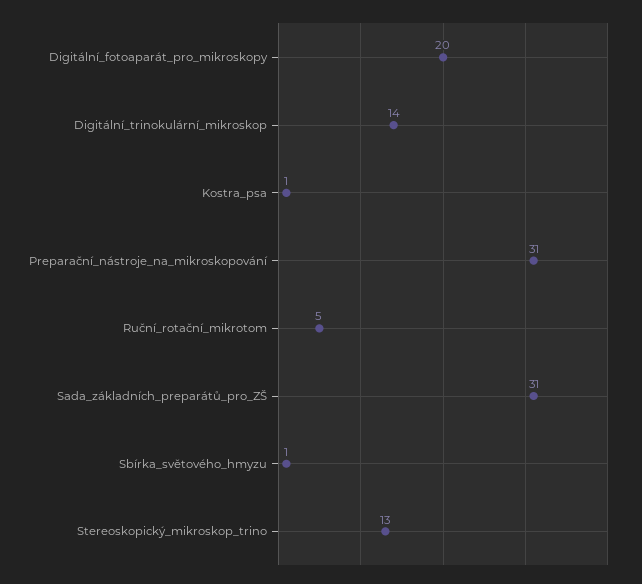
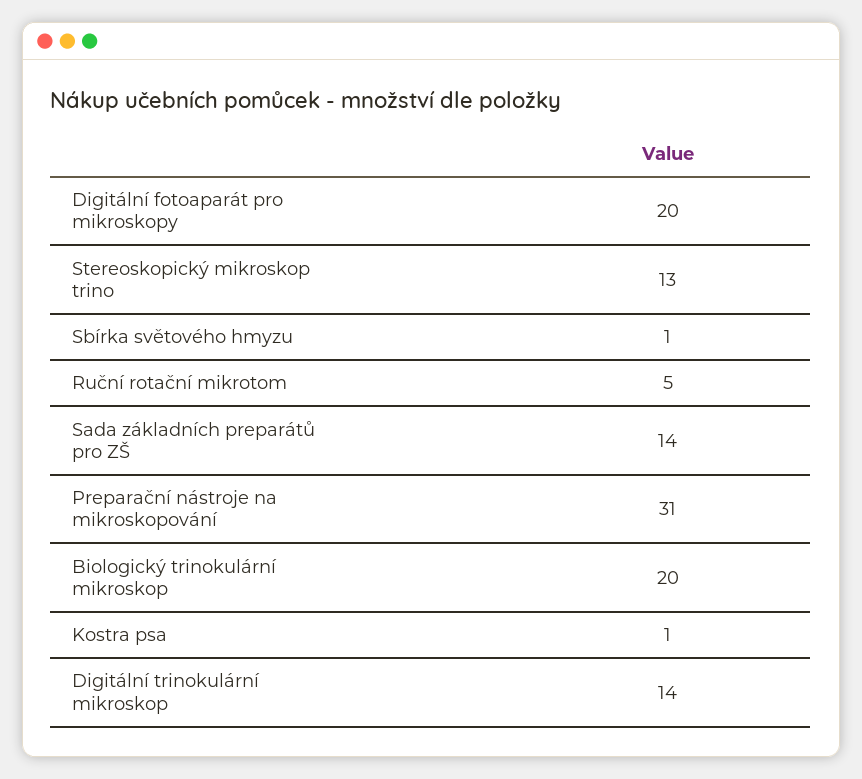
Sada_základních_preparátů_pro_ZŠ: 31 -> 14
Biologický trinokulární mikroskop: none -> 20

